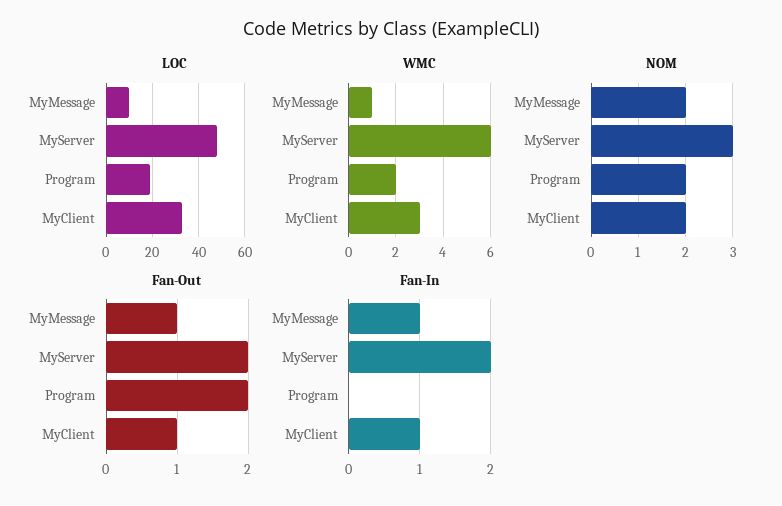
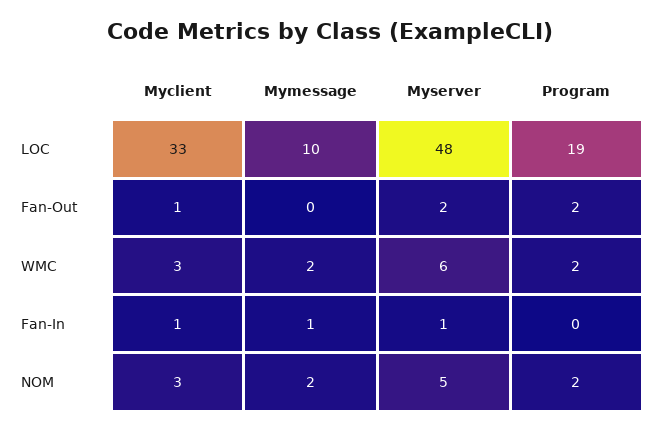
WMC, MyMessage: 1 -> 2
NOM, MyServer: 3 -> 5
NOM, MyClient: 2 -> 3
Fan-Out, MyMessage: 1 -> 0
Fan-In, MyServer: 2 -> 1

